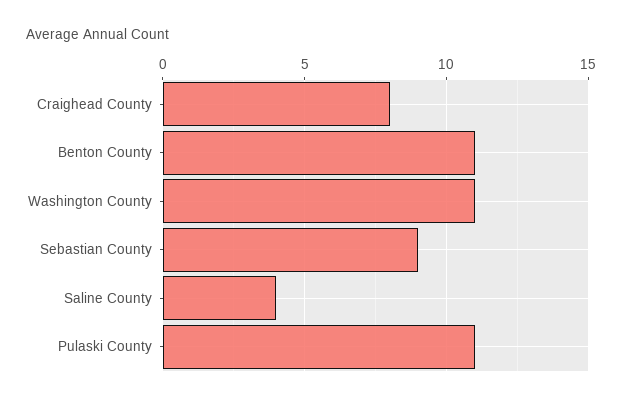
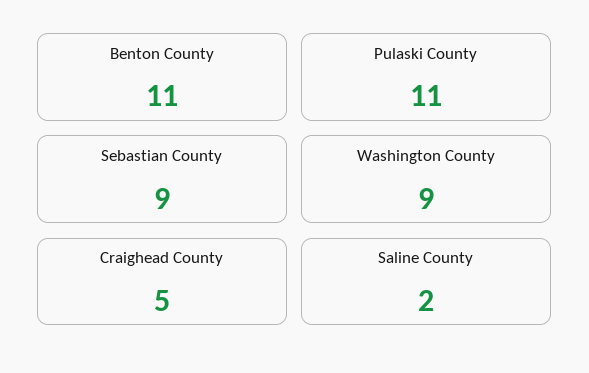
Craighead County: 8 -> 5
Washington County: 11 -> 9
Saline County: 4 -> 2

